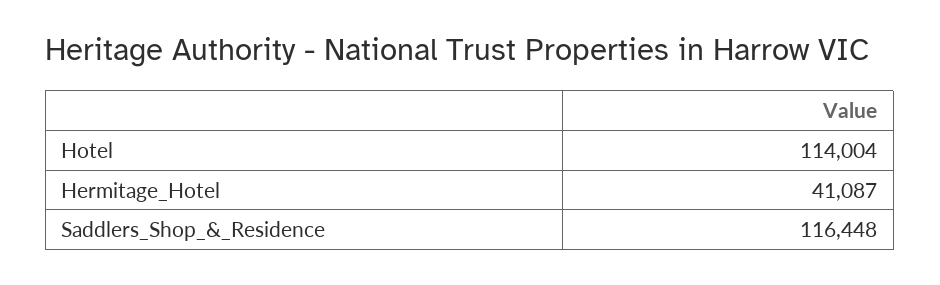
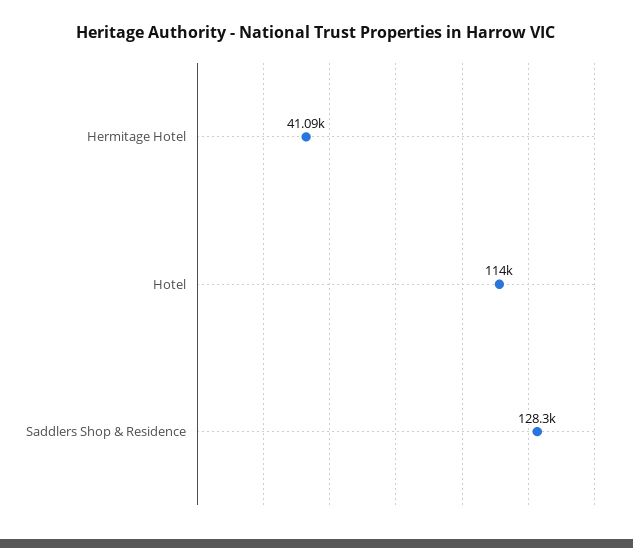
Saddlers_Shop_&_Residence: 116448 -> 128300

